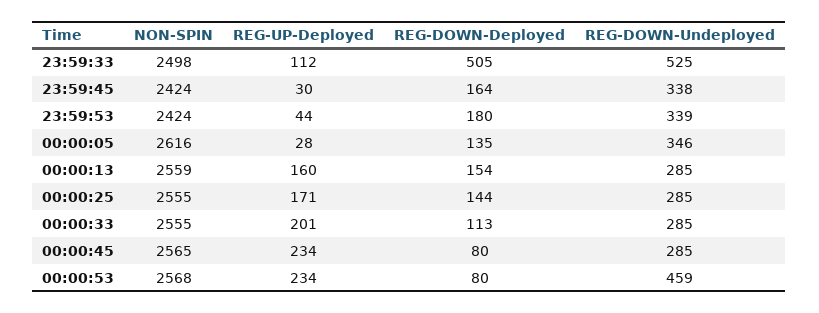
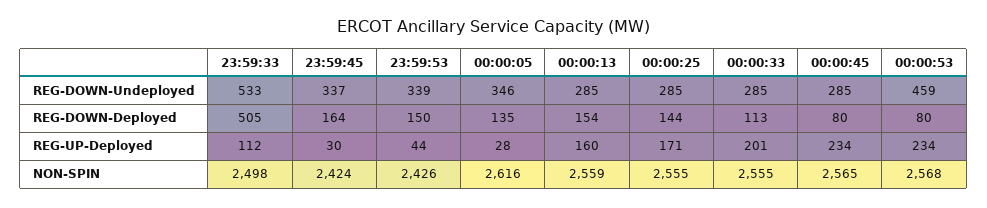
REG-DOWN-Undeployed, 23:59:33: 525 -> 533
REG-DOWN-Undeployed, 23:59:45: 338 -> 337
NON-SPIN, 23:59:53: 2424 -> 2426
REG-DOWN-Deployed, 23:59:53: 180 -> 150

